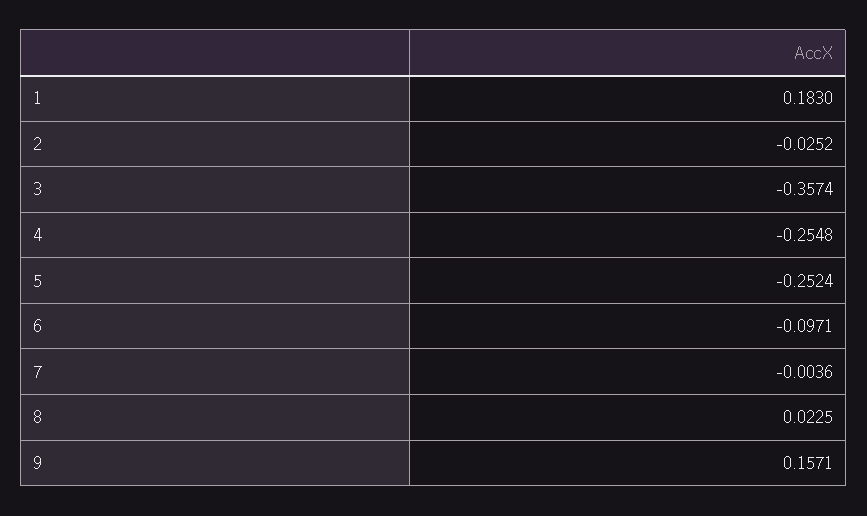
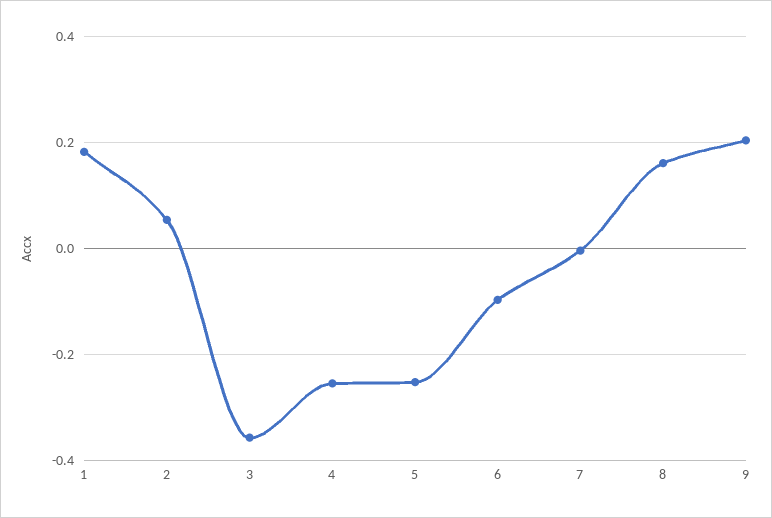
2: -0.0252 -> 0.06
8: 0.0225 -> 0.16
9: 0.1571 -> 0.2

